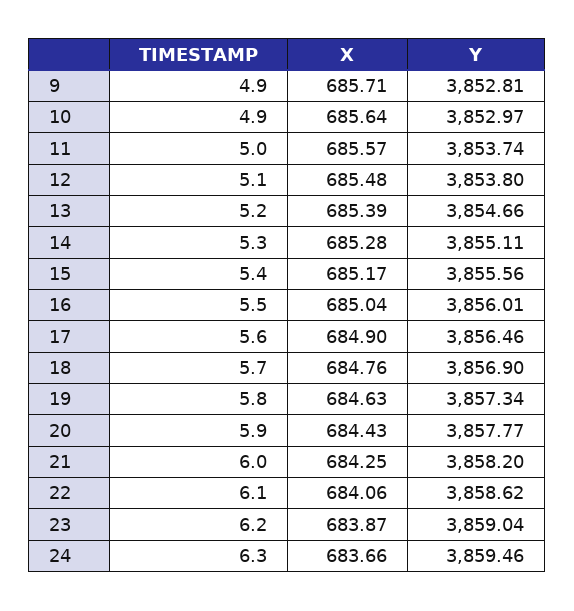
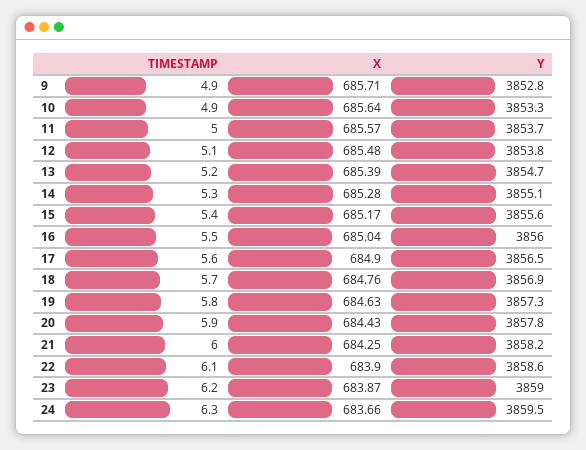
Y, 10: 3852.97 -> 3853.3
X, 22: 684.06 -> 683.9

